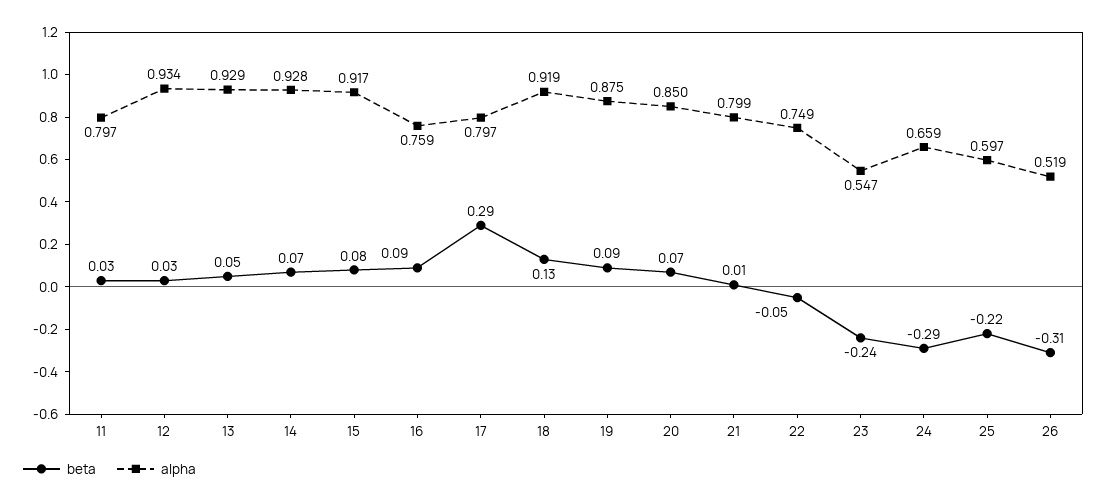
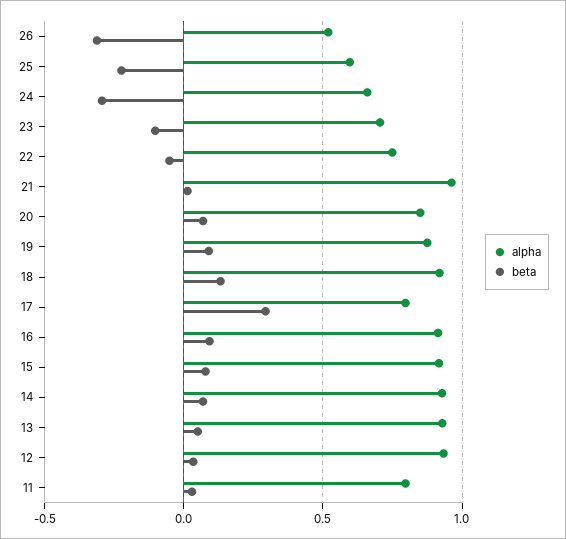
alpha, 16: 0.759 -> 0.9
alpha, 21: 0.799 -> 0.95
beta, 23: -0.24 -> -0.1
alpha, 23: 0.547 -> 0.7

